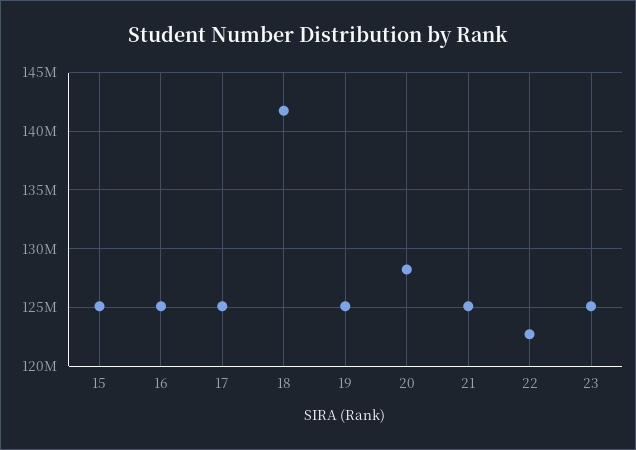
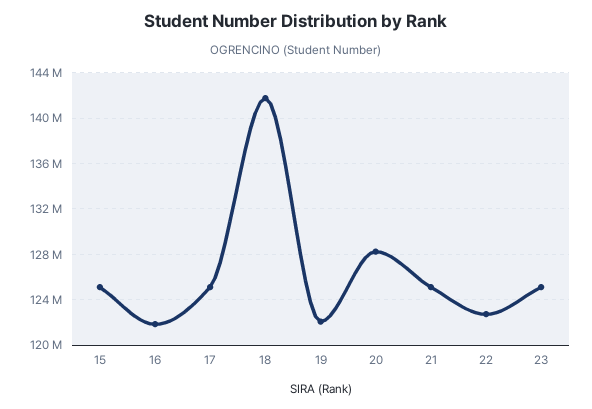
16: 125000000 -> 122000000
19: 125000000 -> 122000000

